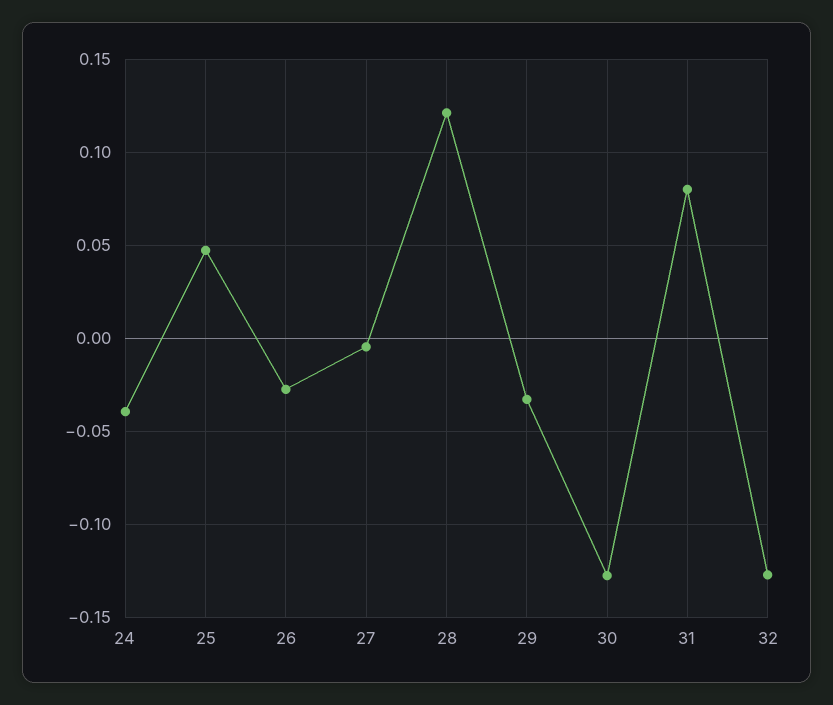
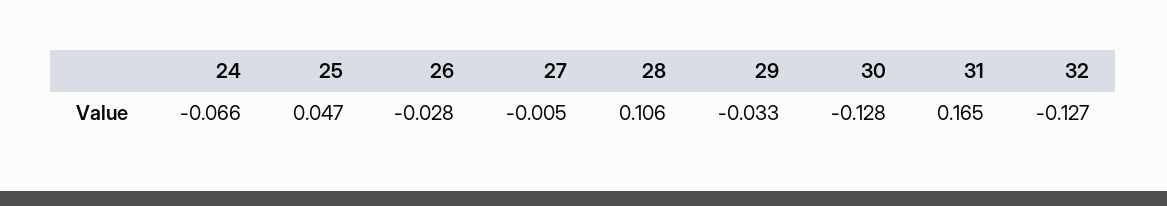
24: -0.04 -> -0.066
28: 0.12 -> 0.106
31: 0.08 -> 0.165

